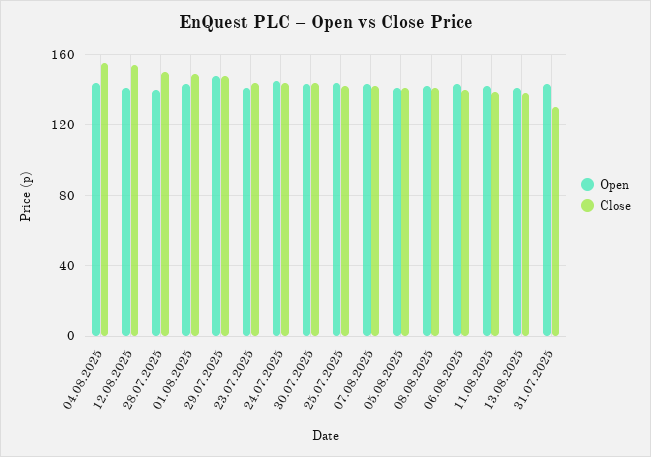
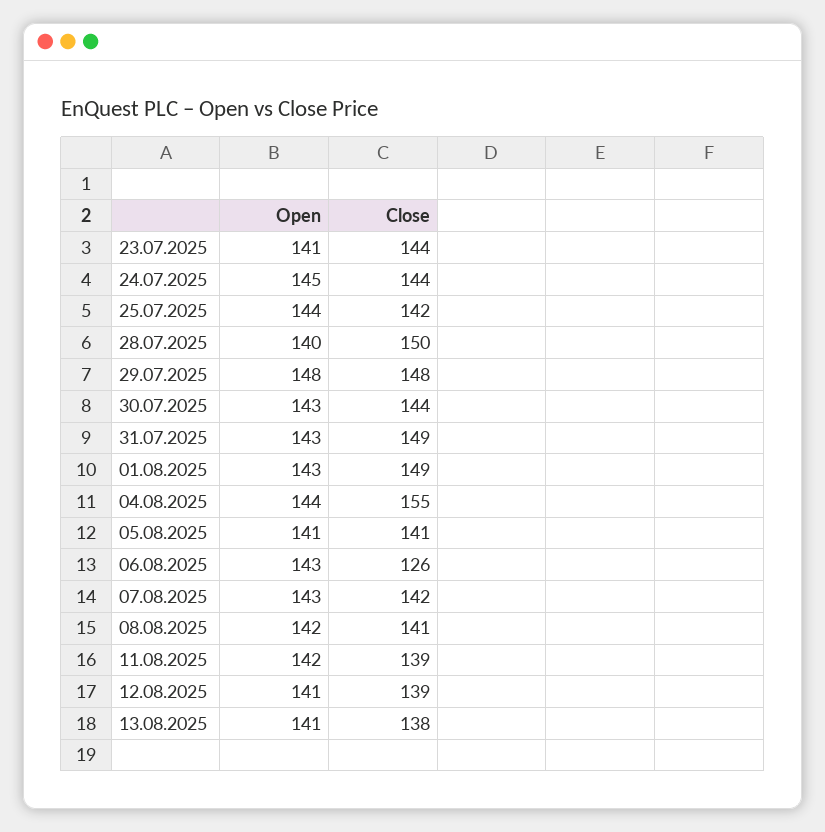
Close, 12.08.2025: 155 -> 139
Close, 06.08.2025: 140 -> 126
Close, 31.07.2025: 130 -> 149

